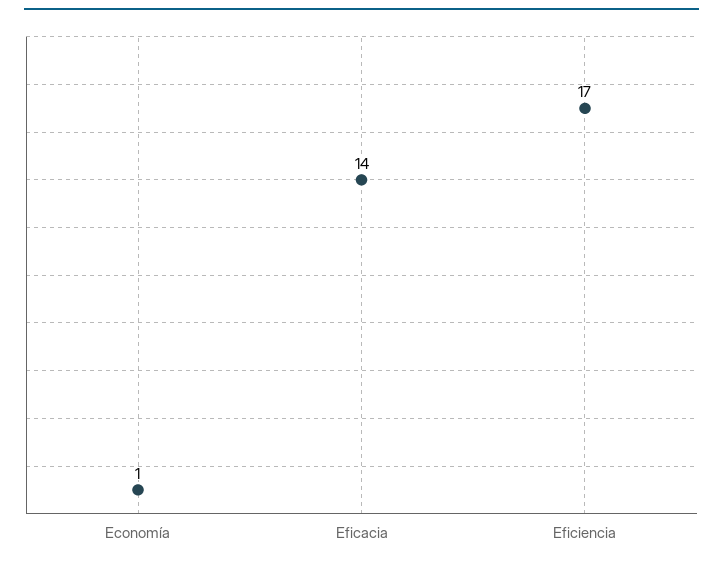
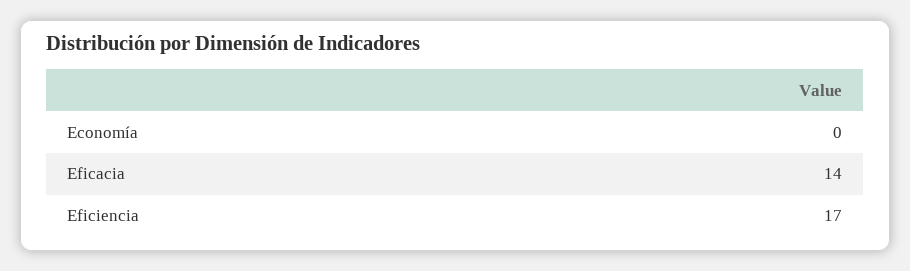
Economía: 1 -> 0

